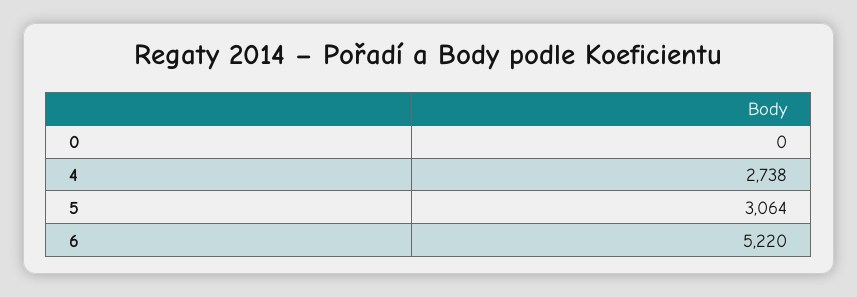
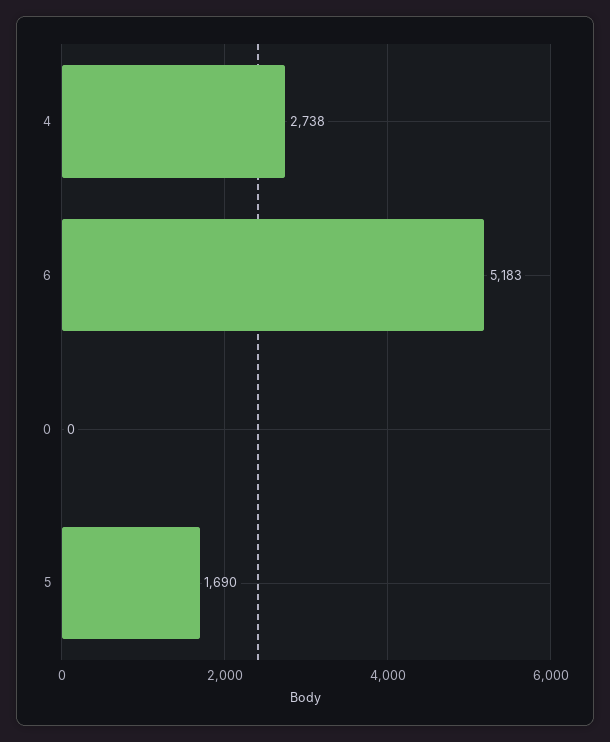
5: 3064 -> 1690
6: 5220 -> 5183

